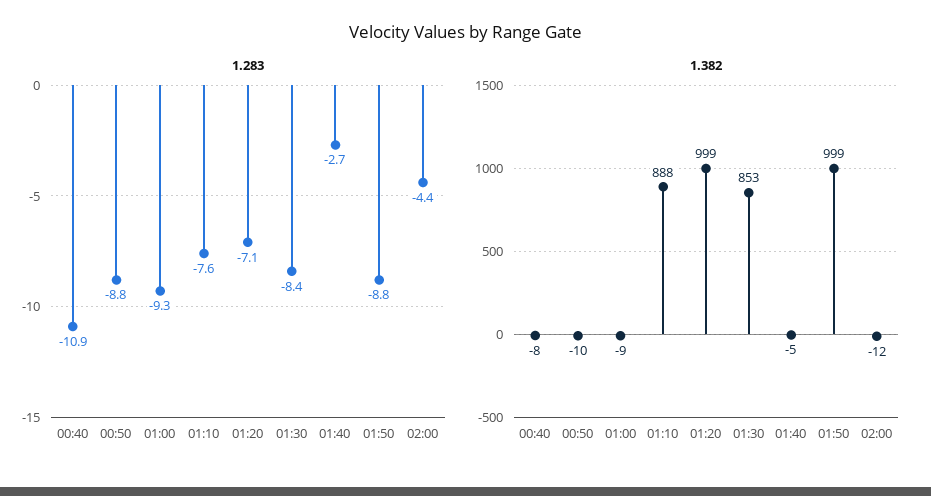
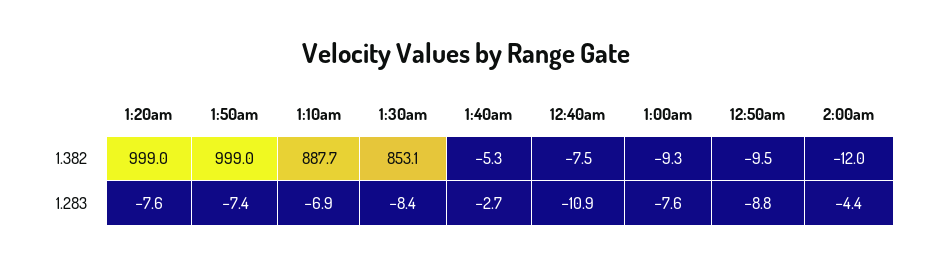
1.283, 01:00: -9.3 -> -7.6
1.283, 01:10: -7.6 -> -6.9
1.283, 01:20: -7.1 -> -7.6
1.283, 01:50: -8.8 -> -7.4

